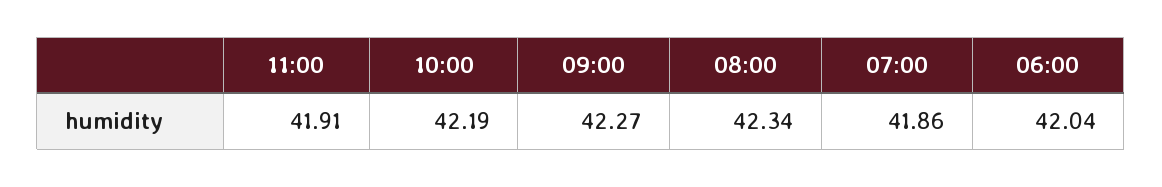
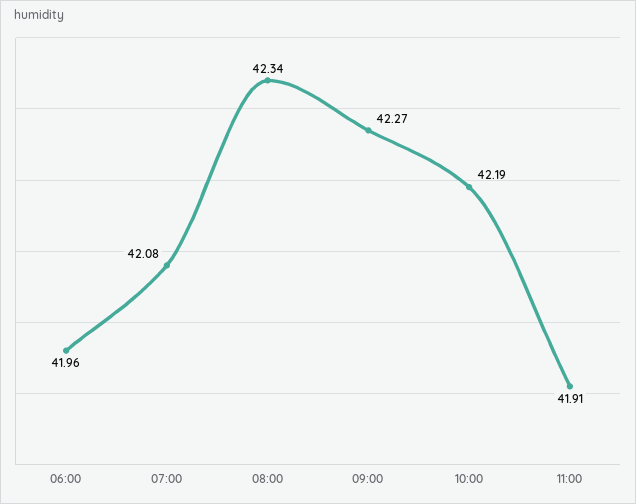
07:00: 41.86 -> 42.08
06:00: 42.04 -> 41.96

